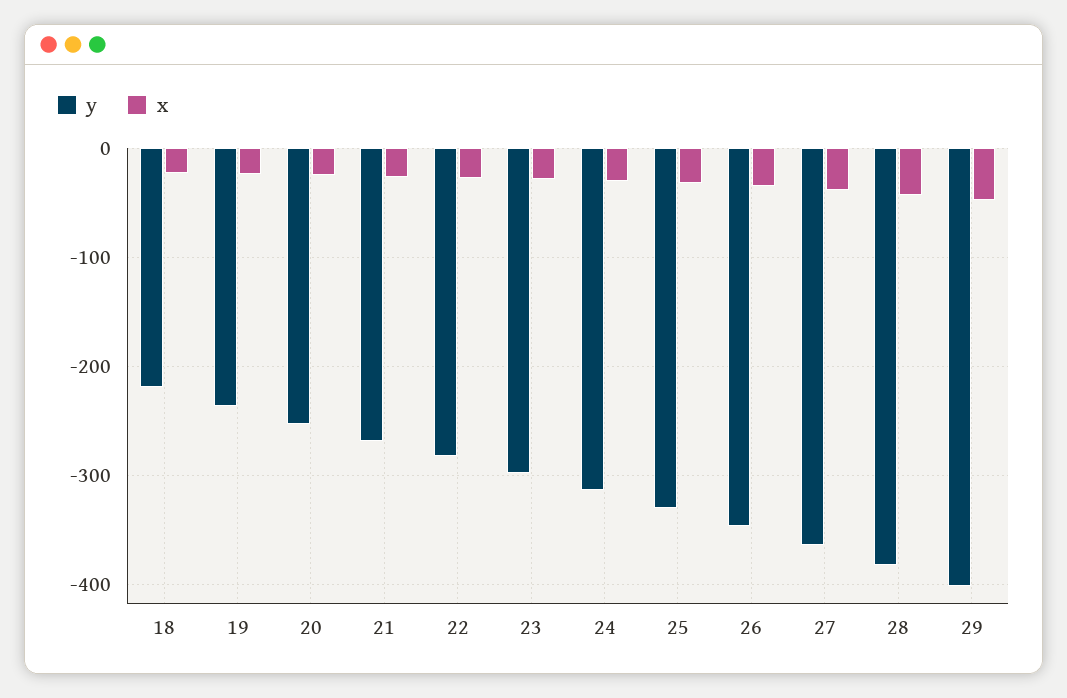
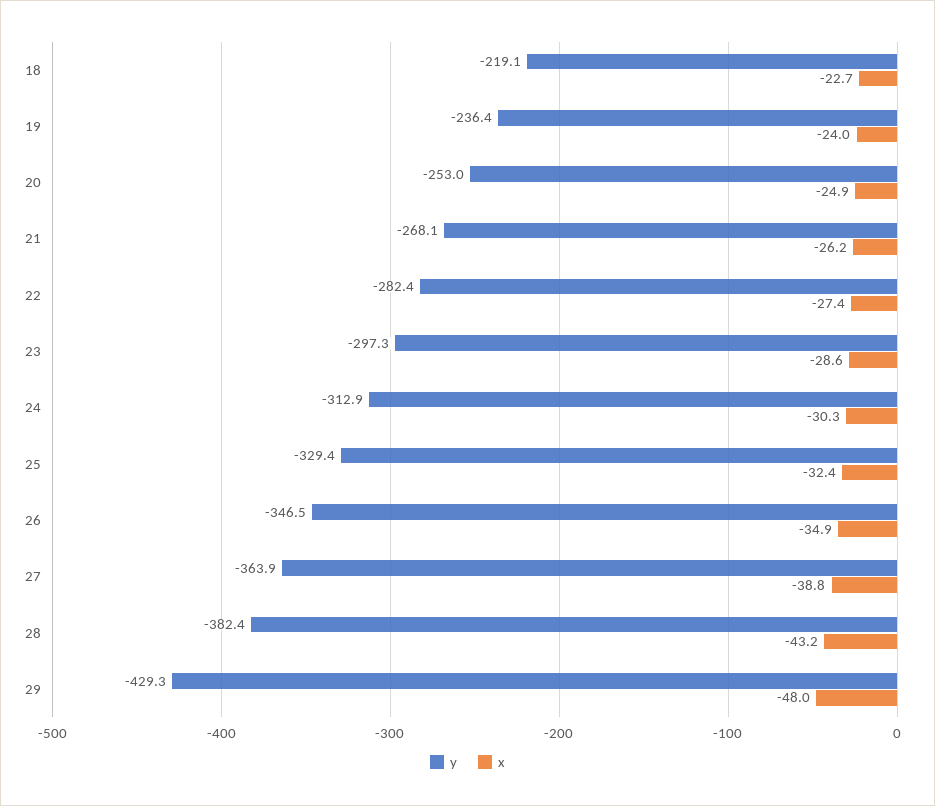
y, 29: -400 -> -429.3

